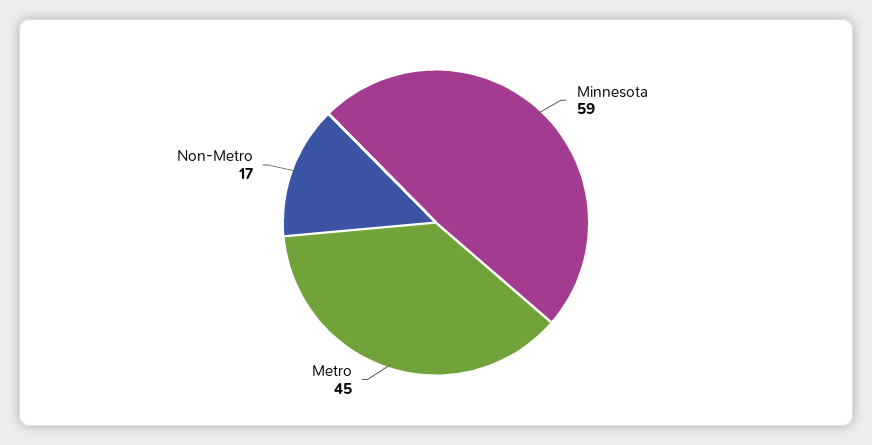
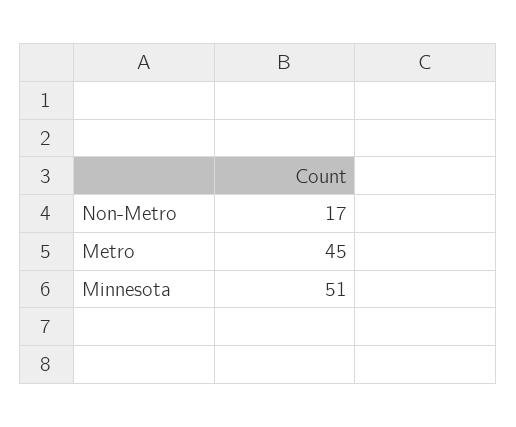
Minnesota: 59 -> 51

